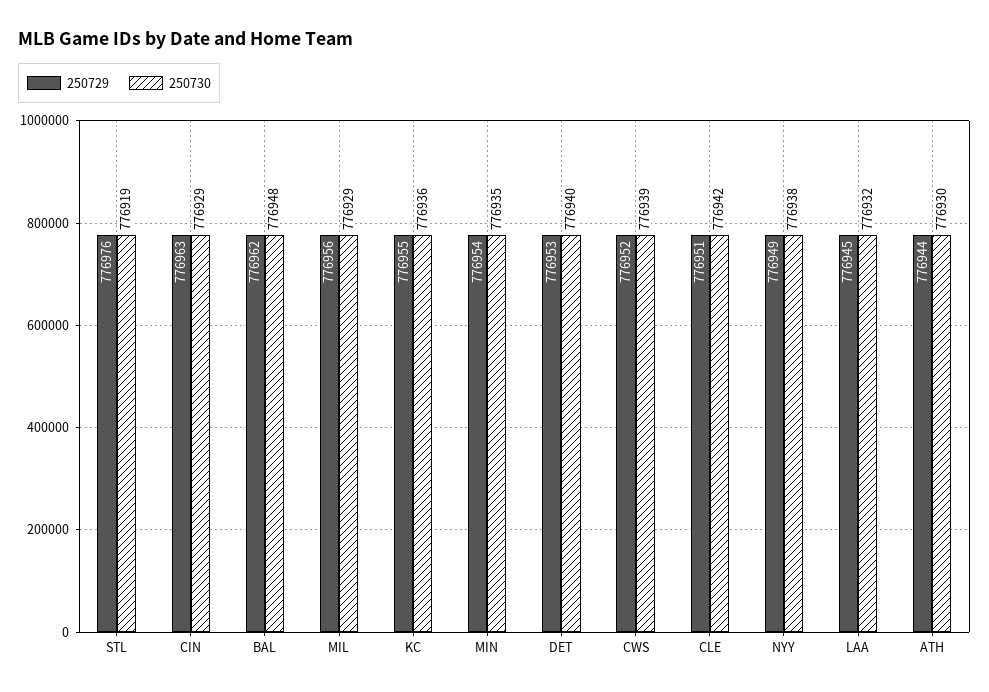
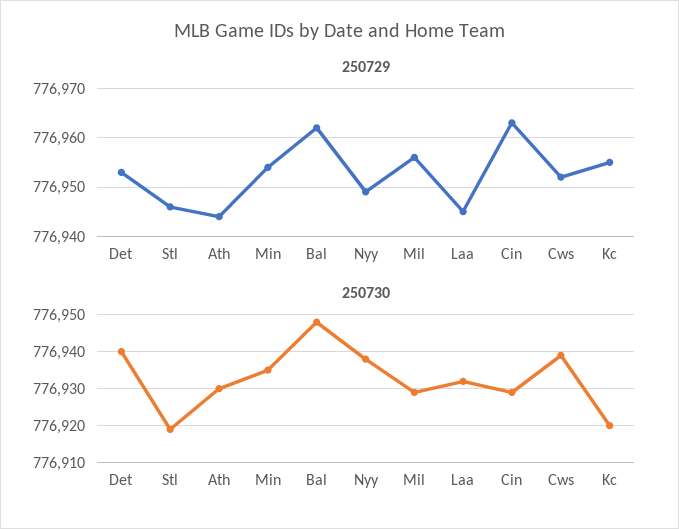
250729, STL: 776976 -> 776945
250730, KC: 776936 -> 776920
250729, CLE: 776951 -> none
250730, CLE: 776942 -> none

